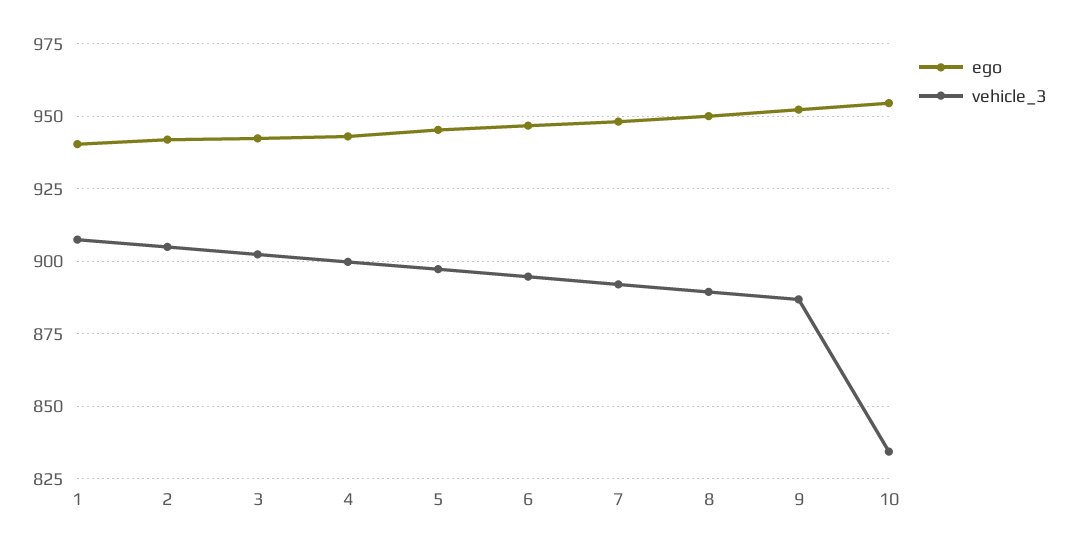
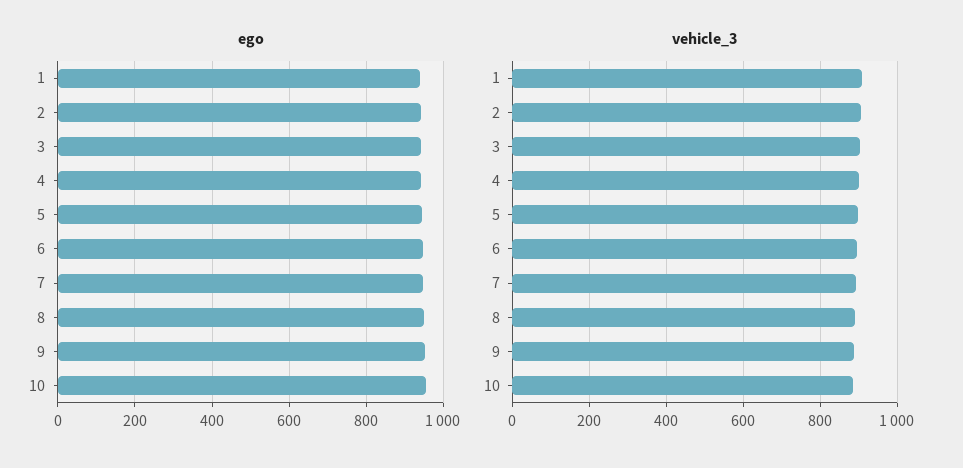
vehicle_3, 10: 835 -> 880

